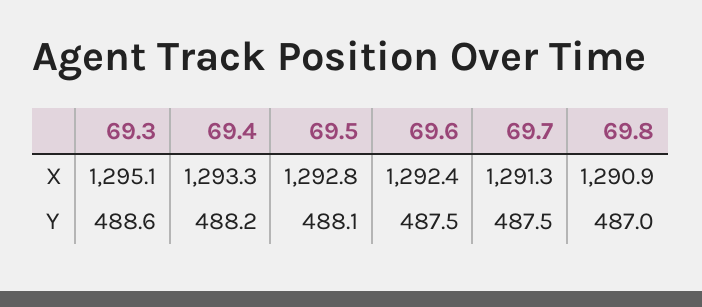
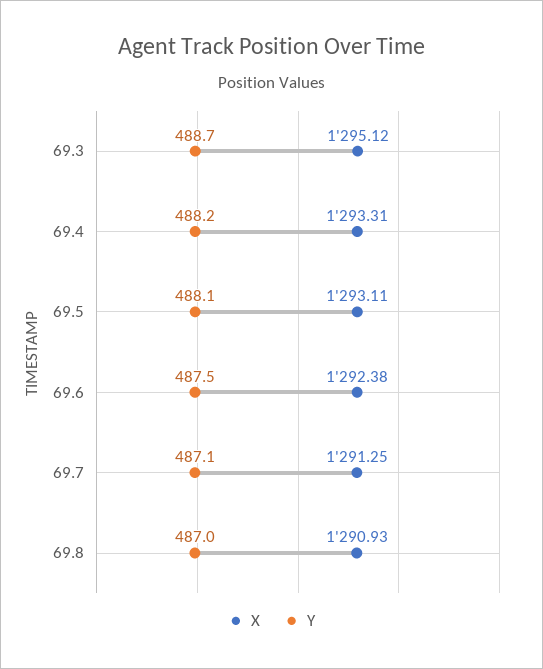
X, 69.5: 1292.8 -> 1293.11
Y, 69.3: 488.6 -> 488.7
Y, 69.7: 487.5 -> 487.1

